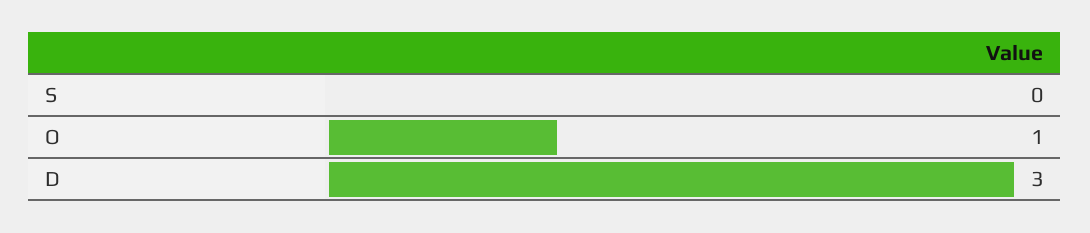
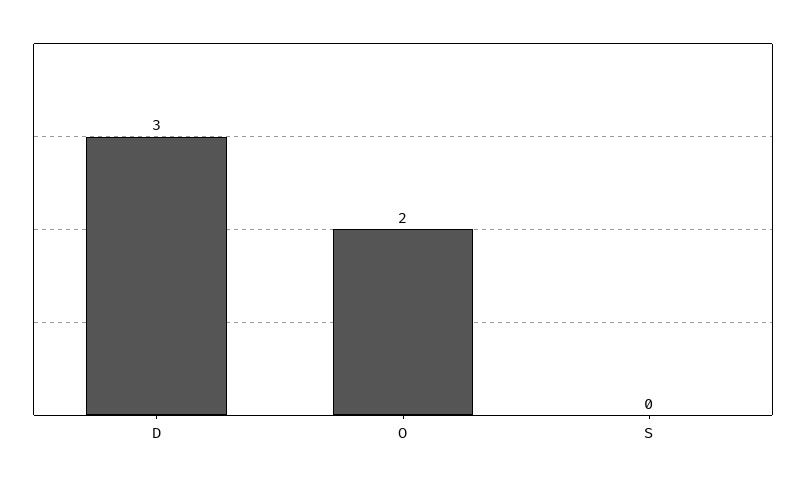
O: 1 -> 2

